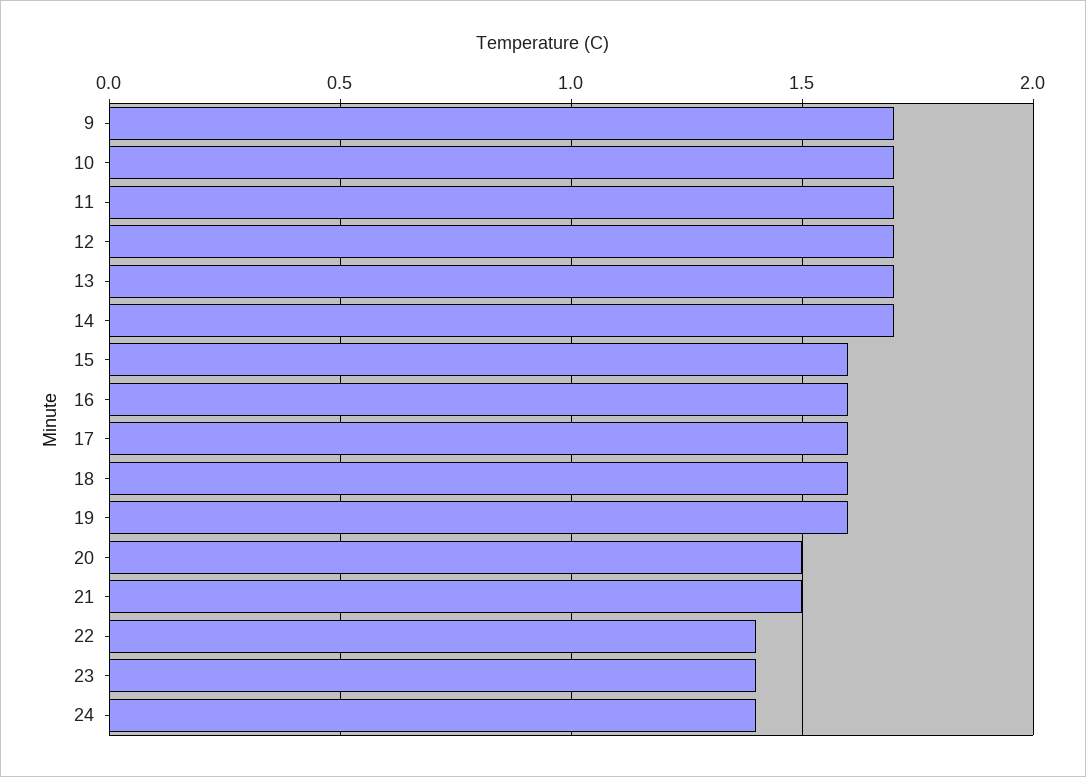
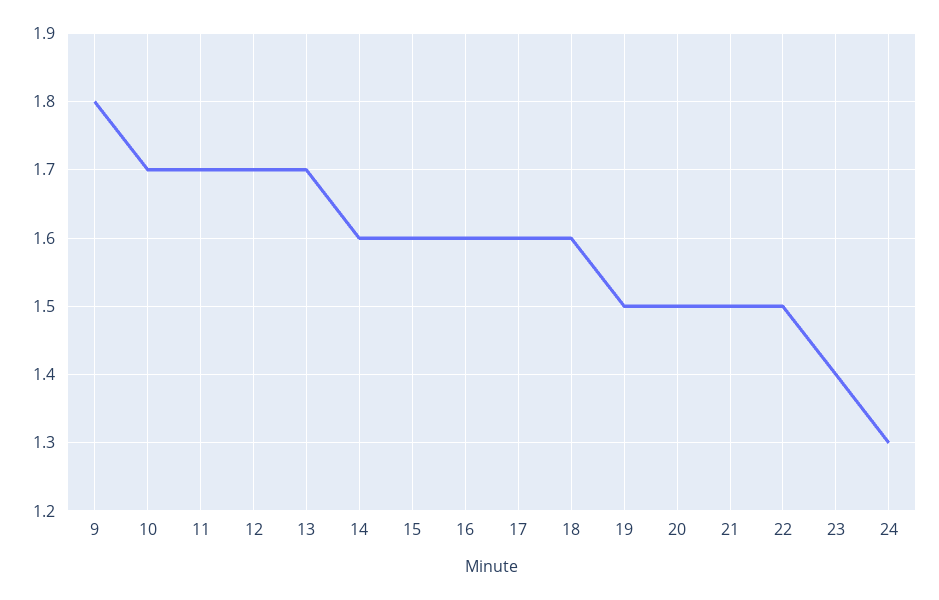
9: 1.7 -> 1.8
14: 1.7 -> 1.6
19: 1.6 -> 1.5
22: 1.4 -> 1.5
24: 1.4 -> 1.3

